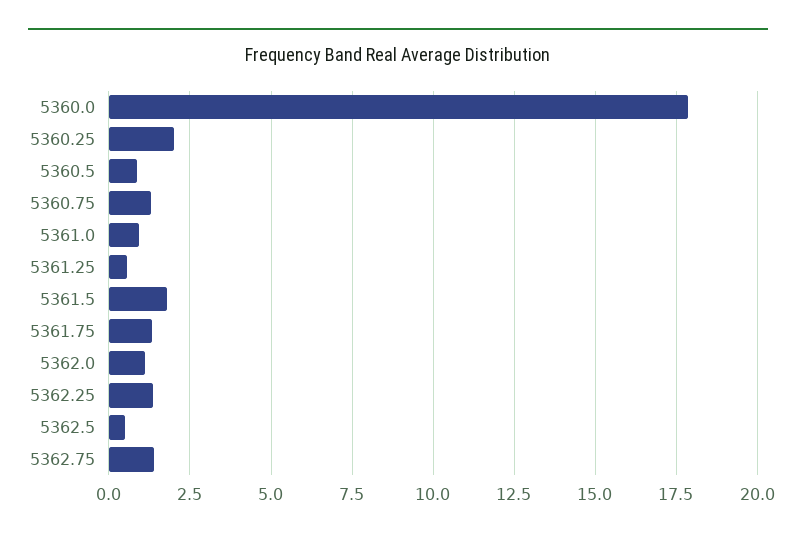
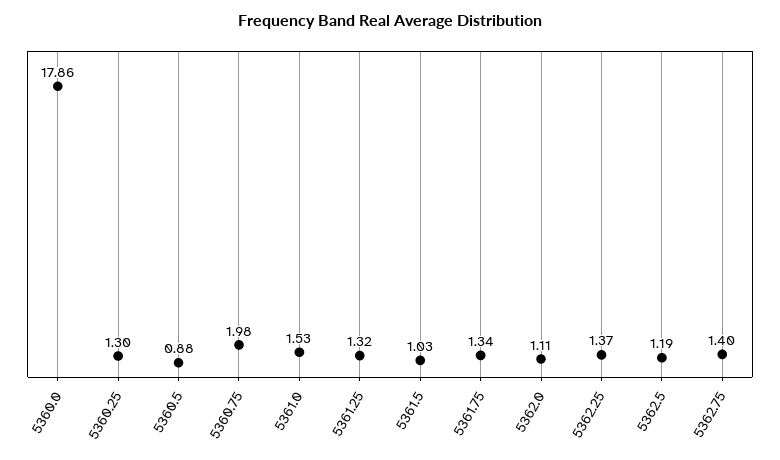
5360.25: 2 -> 1.3
5360.75: 1.25 -> 1.98
5361.0: 1 -> 1.53
5361.25: 0.5 -> 1.32
5361.5: 1.75 -> 1.03
5362.5: 0.5 -> 1.19

